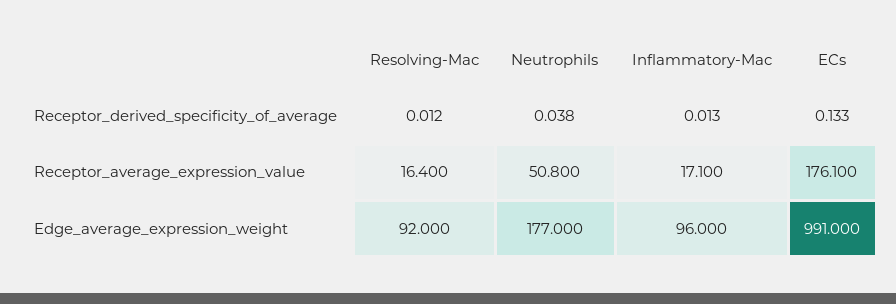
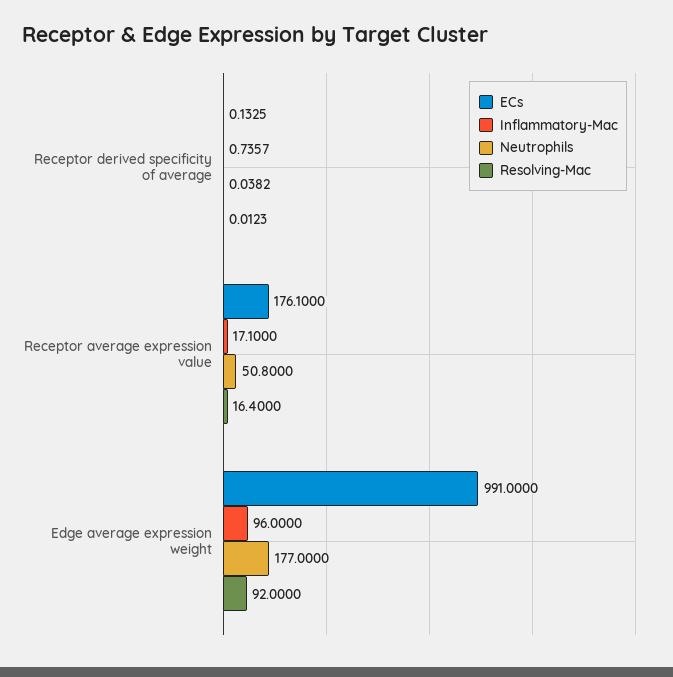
Inflammatory-Mac, Receptor_derived_specificity_of_average: 0.013 -> 0.7357

